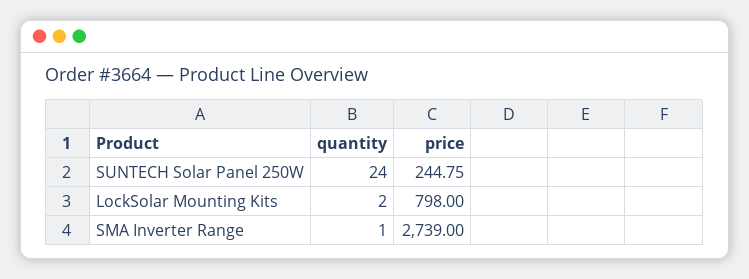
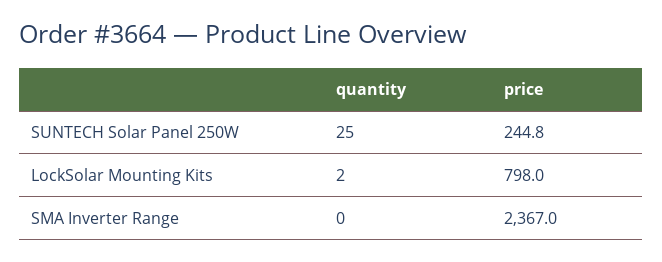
quantity, SUNTECH Solar Panel 250W: 24 -> 25
quantity, SMA Inverter Range: 1 -> 0
price, SMA Inverter Range: 2739 -> 2367

